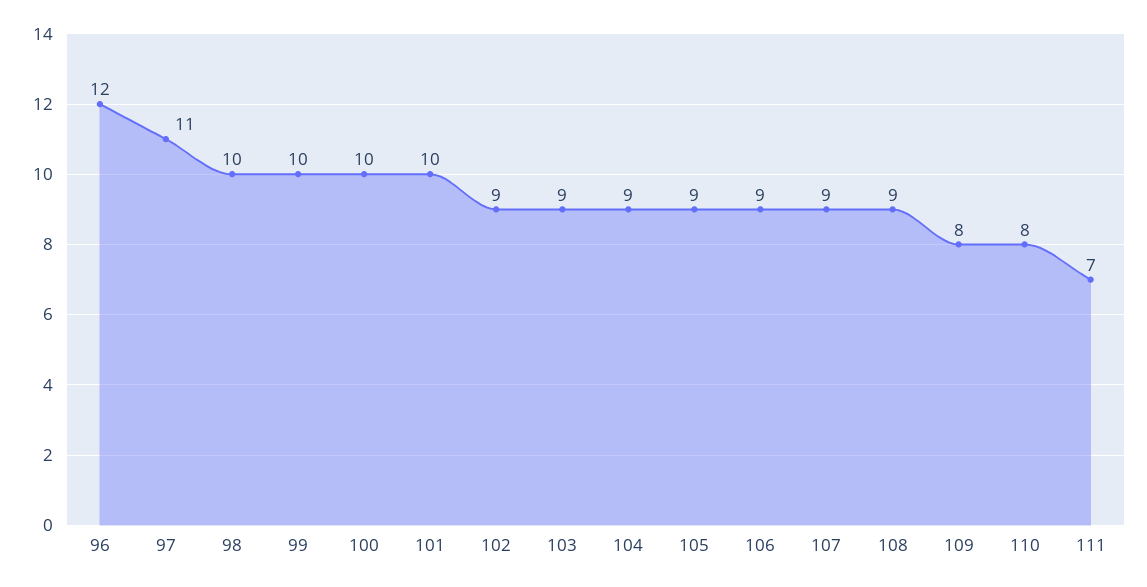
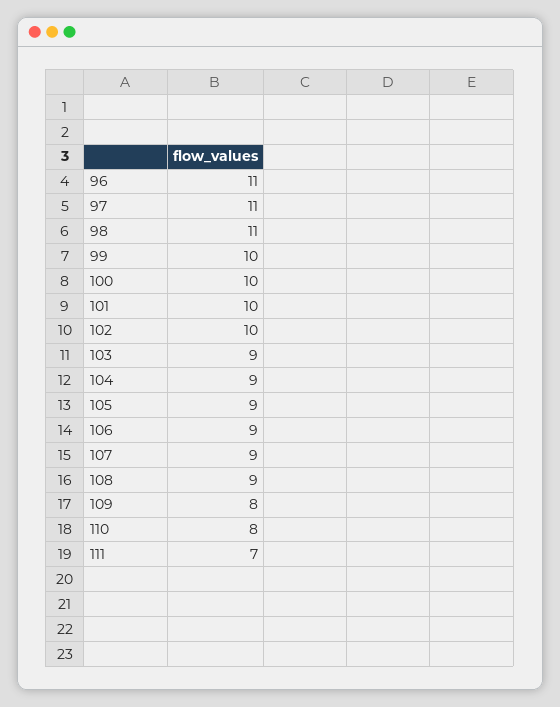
96: 12 -> 11
98: 10 -> 11
102: 9 -> 10

